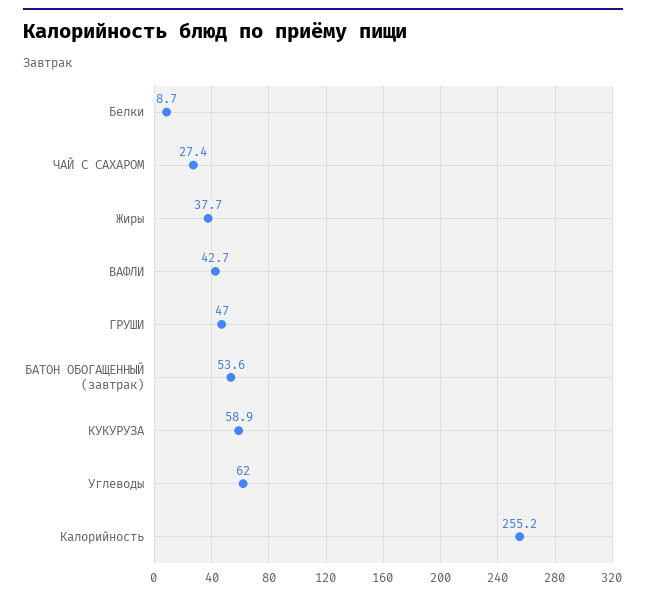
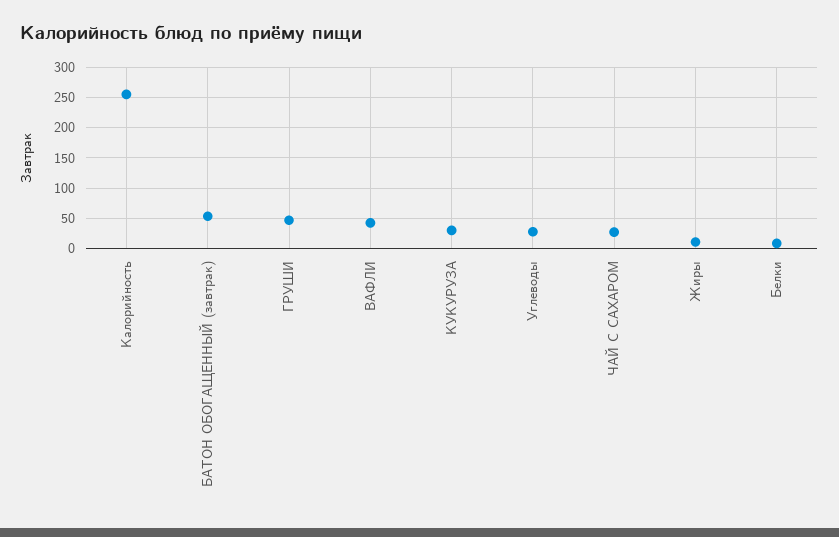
Жиры: 37.7 -> 10
КУКУРУЗА: 58.9 -> 30
Углеводы: 62 -> 30

